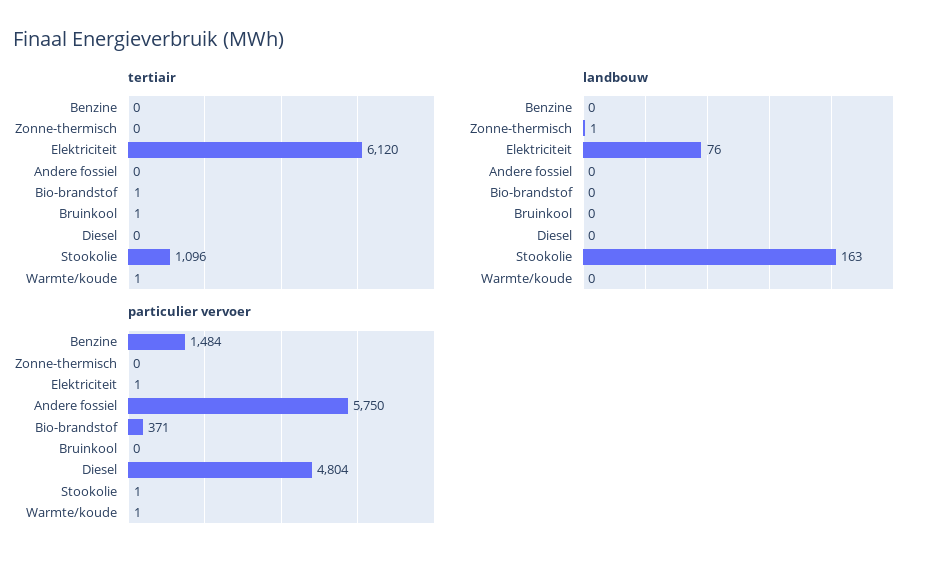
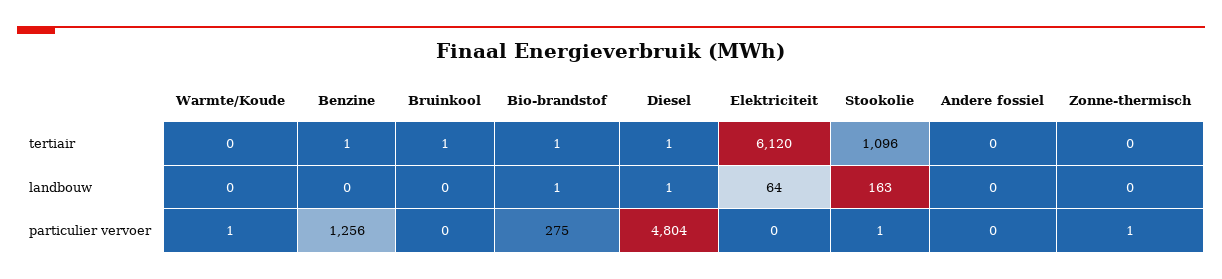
tertiair, Benzine: 0 -> 1
tertiair, Diesel: 0 -> 1
tertiair, Warmte/koude: 1 -> 0
landbouw, Zonne-thermisch: 1 -> 0
landbouw, Elektriciteit: 76 -> 64
landbouw, Bio-brandstof: 0 -> 1
landbouw, Diesel: 0 -> 1
particulier vervoer, Benzine: 1484 -> 1256
particulier vervoer, Zonne-thermisch: 0 -> 1
particulier vervoer, Elektriciteit: 1 -> 0
particulier vervoer, Andere fossiel: 5750 -> 0
particulier vervoer, Bio-brandstof: 371 -> 275

